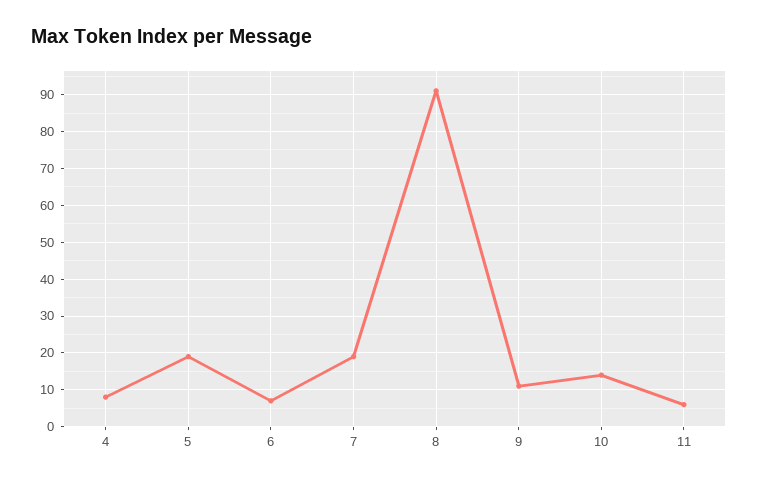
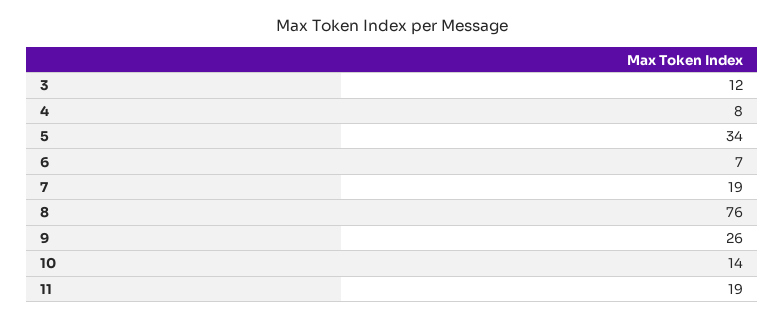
5: 20 -> 34
8: 90 -> 76
9: 10 -> 26
11: 5 -> 19
3: none -> 12

